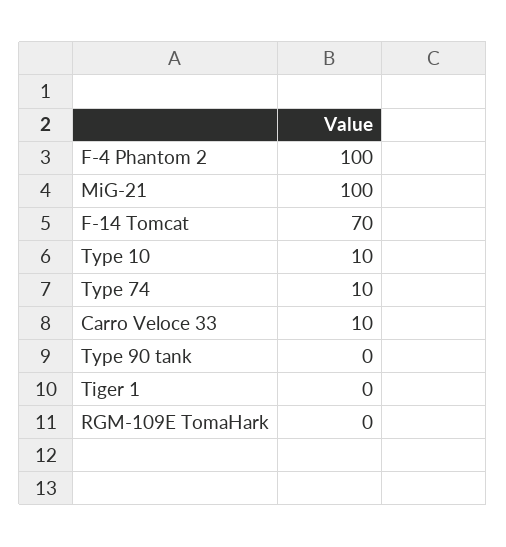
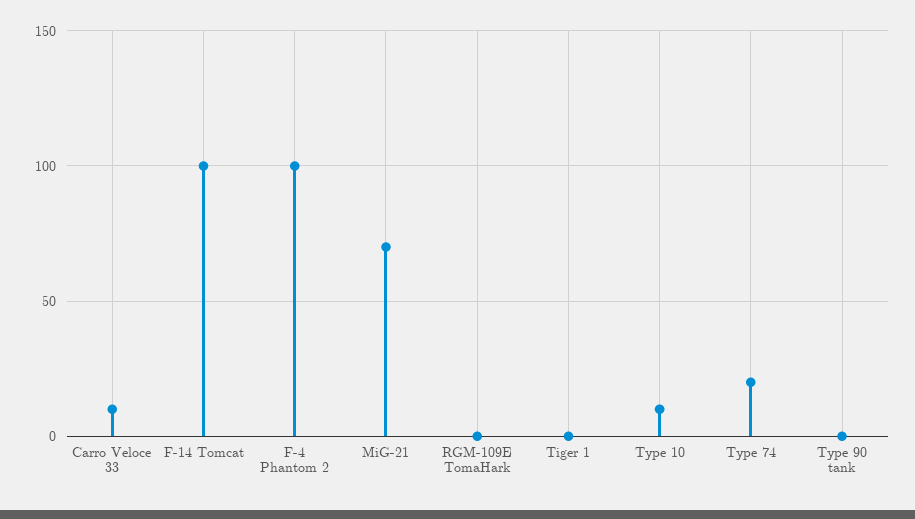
MiG-21: 100 -> 70
F-14 Tomcat: 70 -> 100
Type 74: 10 -> 20

